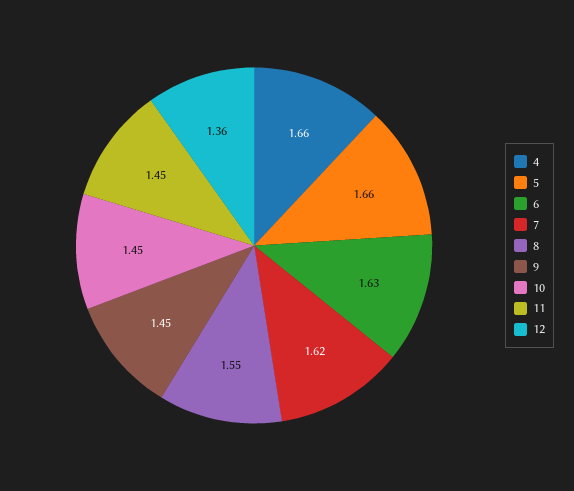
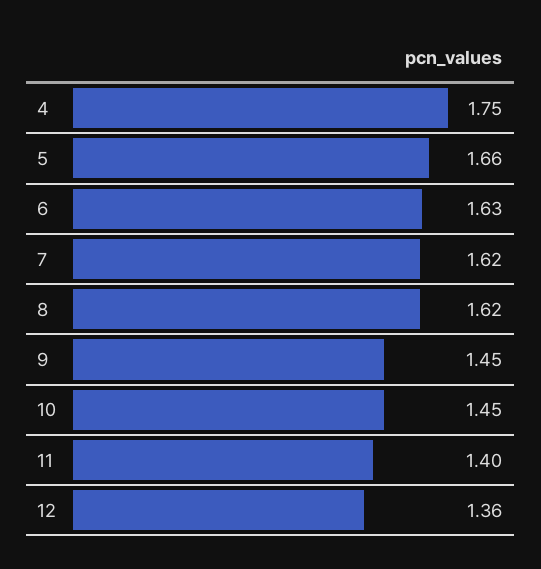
4: 1.66 -> 1.75
8: 1.55 -> 1.62
11: 1.45 -> 1.4

